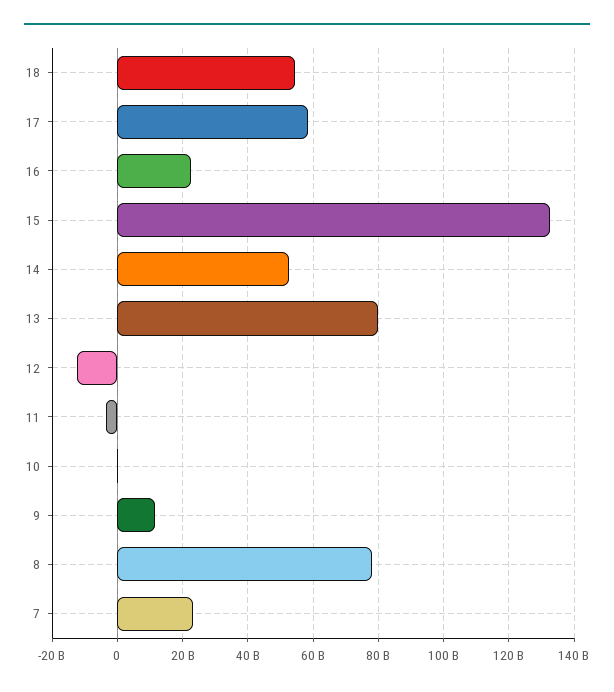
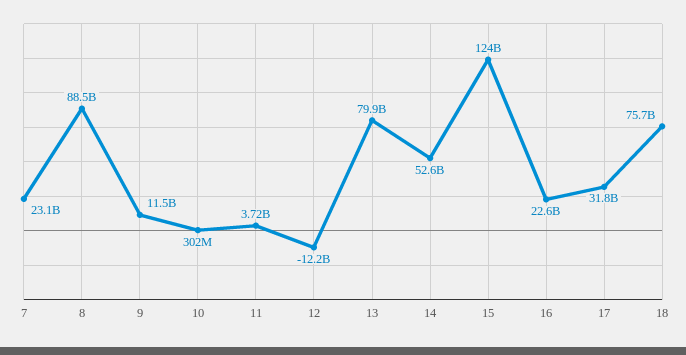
18: 54000000000 -> 75700000000
17: 58000000000 -> 31800000000
15: 132000000000 -> 124000000000
11: -4000000000 -> 3720000000
8: 78000000000 -> 88500000000

